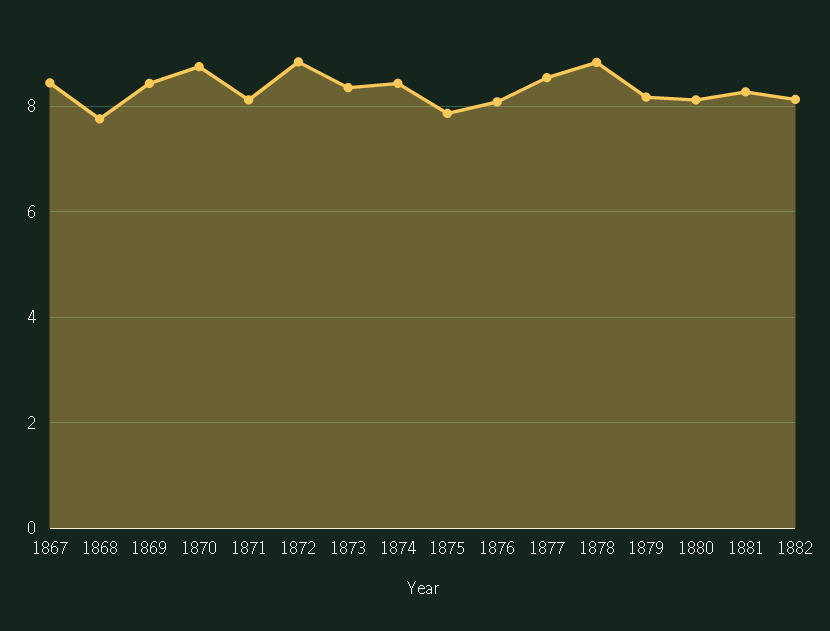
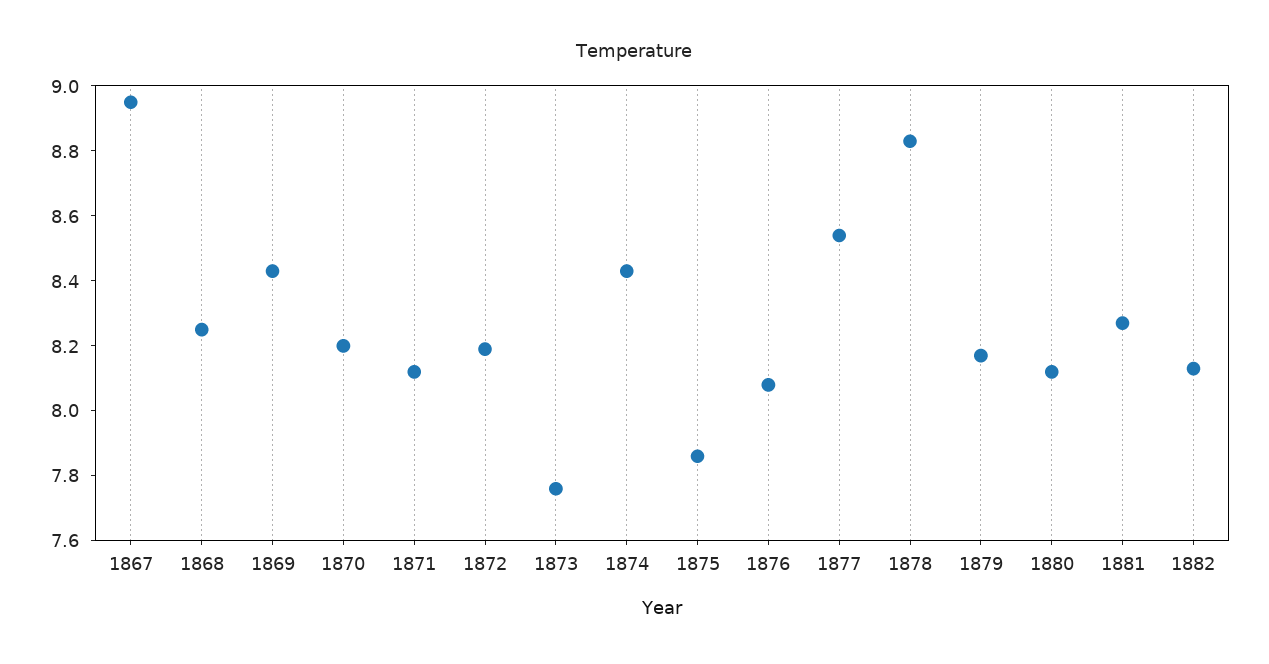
1867: 8.4 -> 8.95
1868: 7.8 -> 8.25
1870: 8.8 -> 8.2
1872: 8.8 -> 8.2
1873: 8.4 -> 7.75

